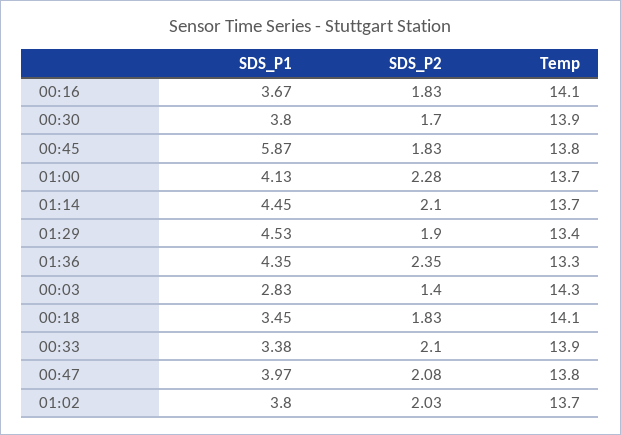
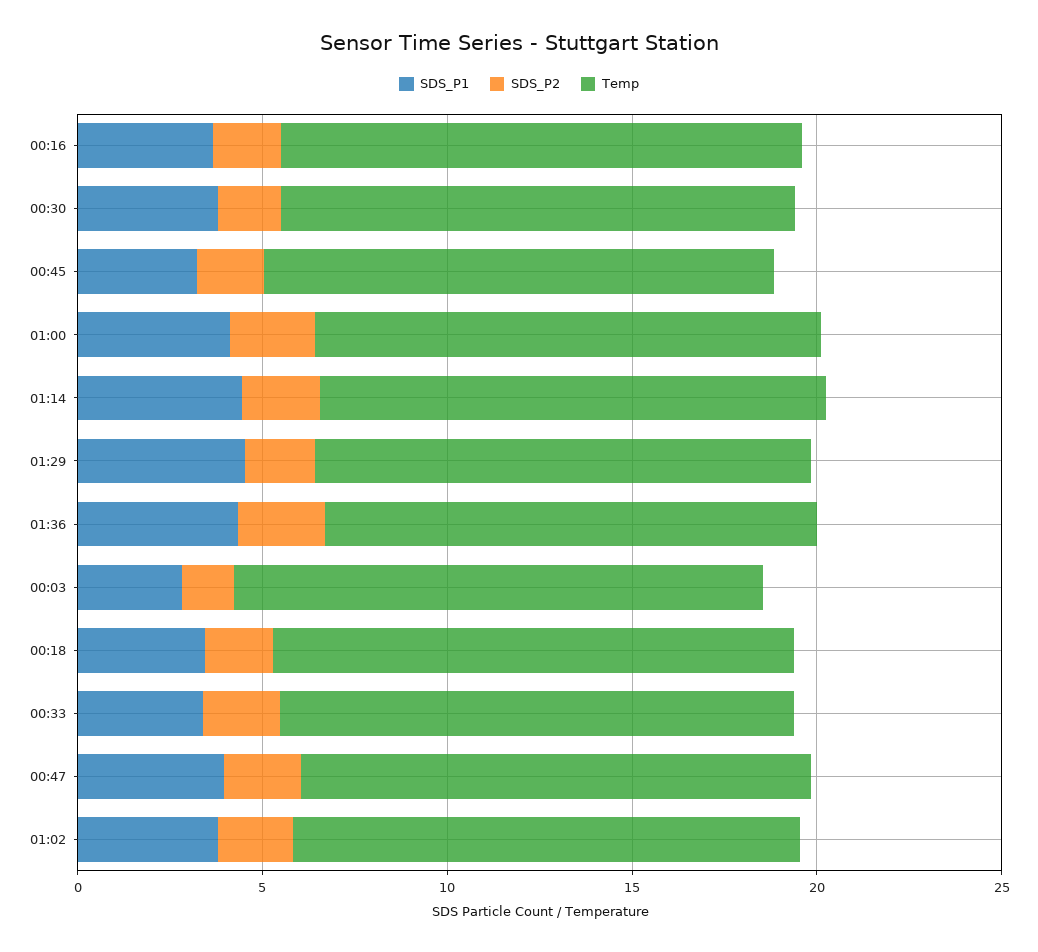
SDS_P1, 00:45: 5.87 -> 3

